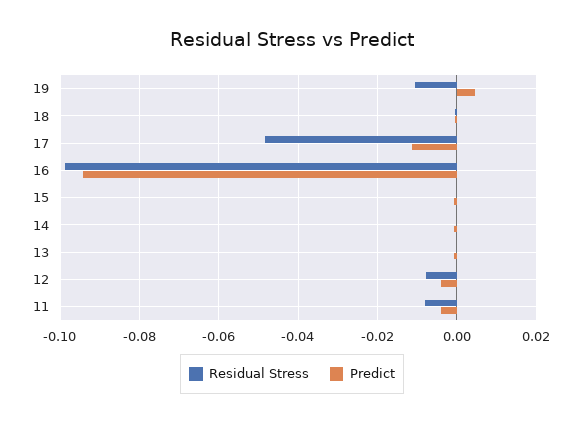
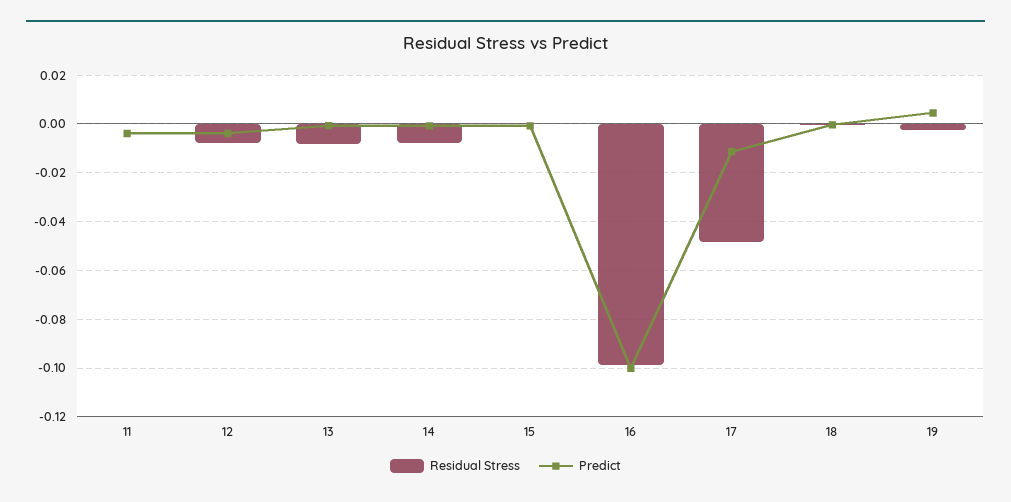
Residual Stress, 19: -0.01 -> -0.0025
Predict, 16: -0.094 -> -0.1
Residual Stress, 14: 0 -> -0.0075
Residual Stress, 13: 0 -> -0.0075
Residual Stress, 11: -0.008 -> 0

